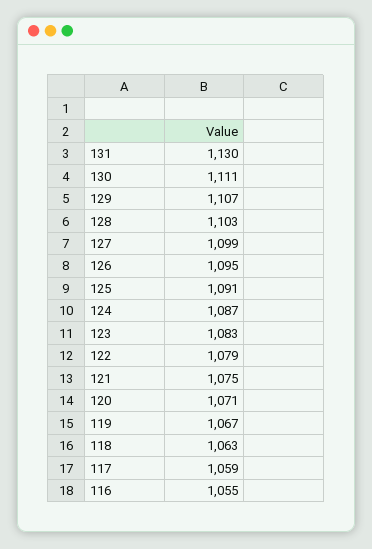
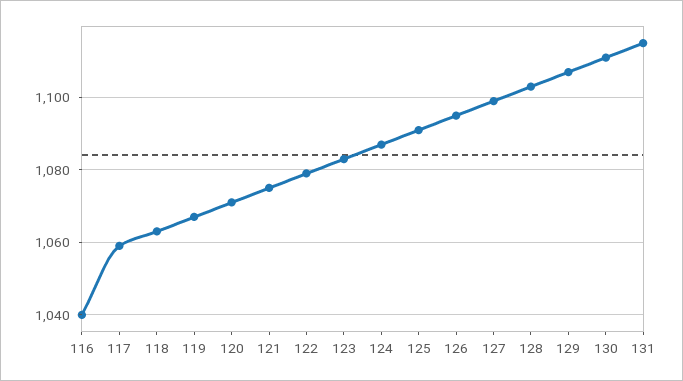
131: 1130 -> 1115
116: 1055 -> 1040

